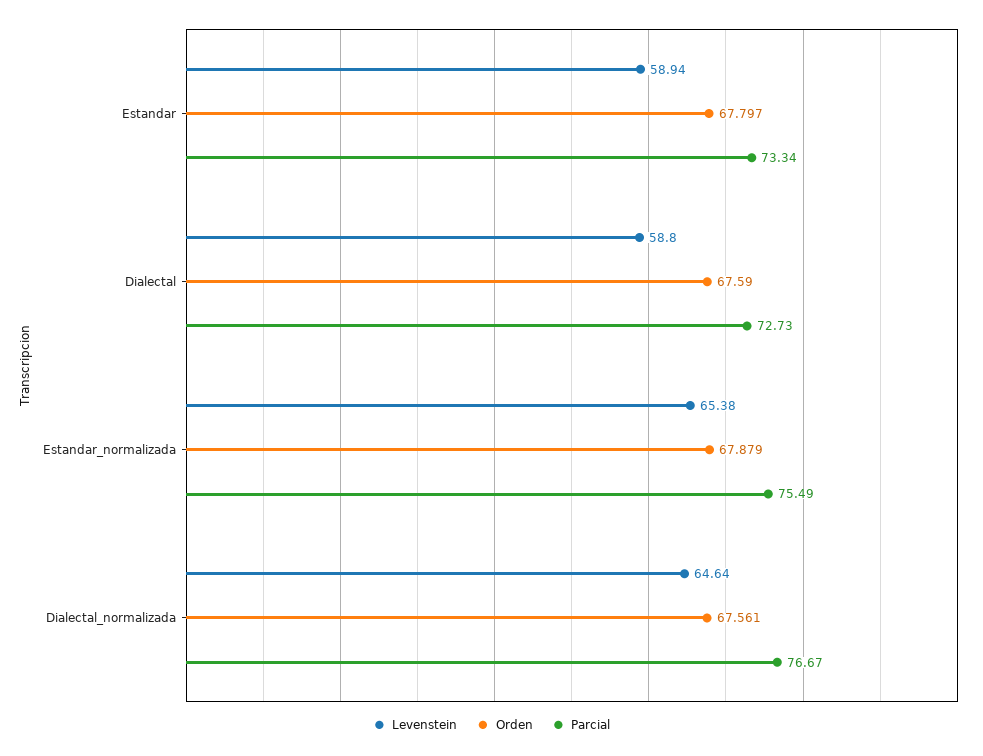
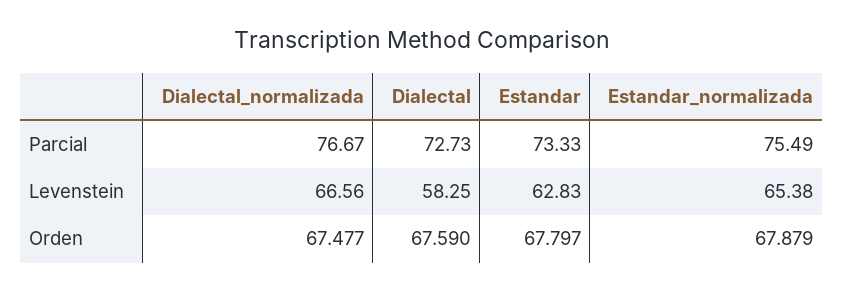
Levenstein, Estandar: 58.94 -> 62.83
Parcial, Estandar: 73.34 -> 73.33
Levenstein, Dialectal: 58.8 -> 58.25
Levenstein, Dialectal_normalizada: 64.64 -> 66.56
Orden, Dialectal_normalizada: 67.561 -> 67.477

